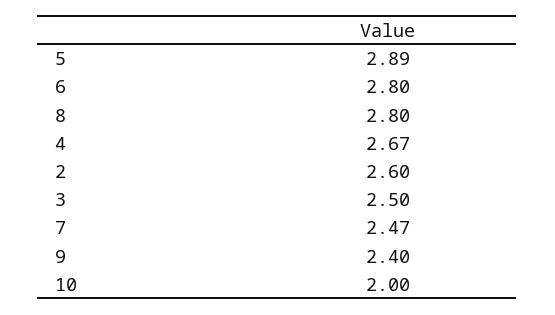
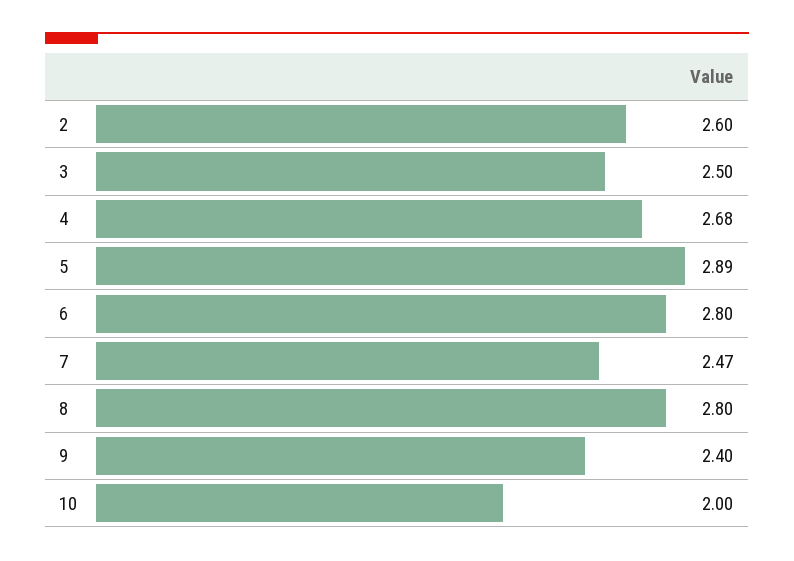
4: 2.67 -> 2.68

